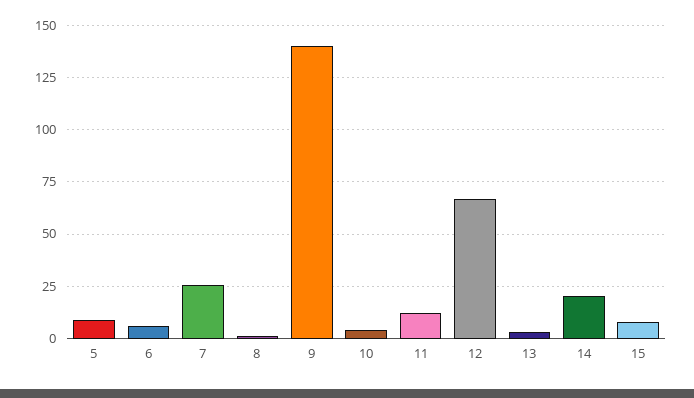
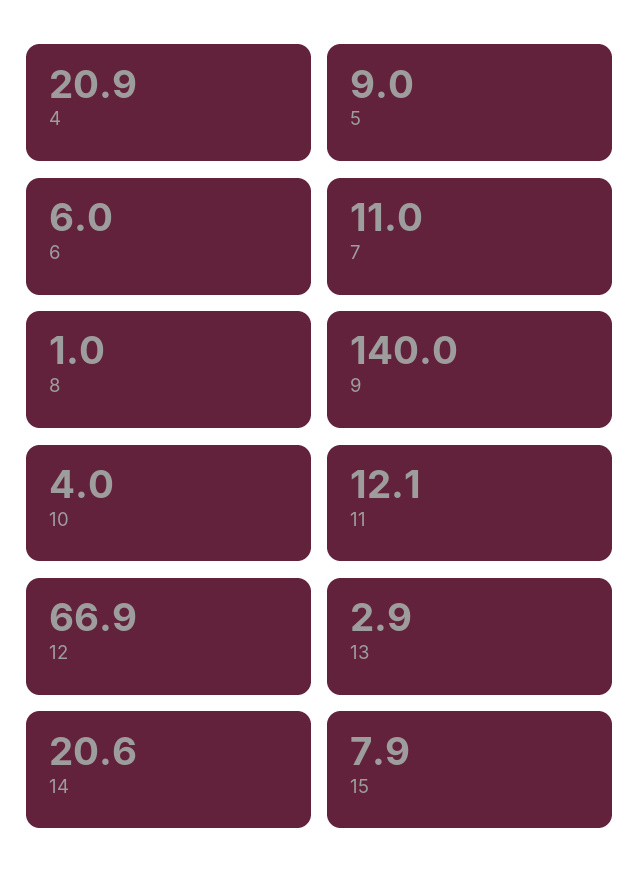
7: 25 -> 11
4: none -> 20.9

